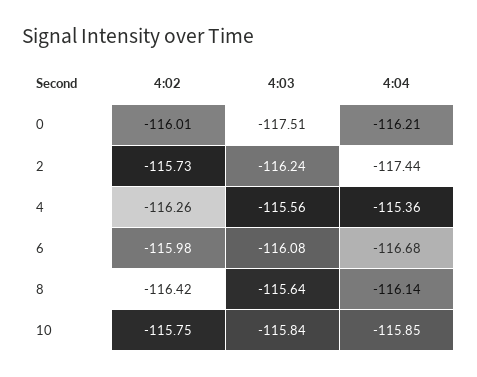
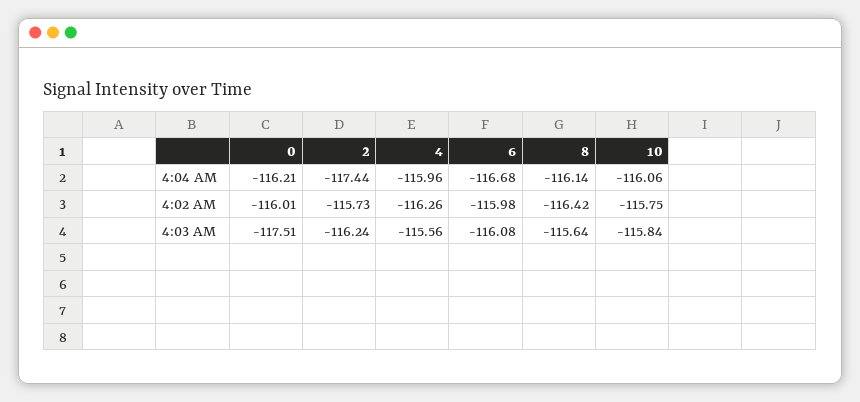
4:04, 4: -115.36 -> -115.96
4:04, 10: -115.85 -> -116.06

